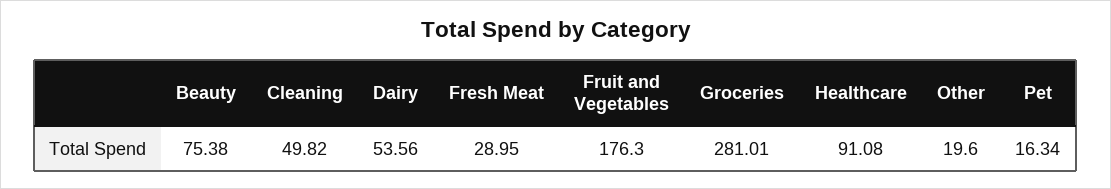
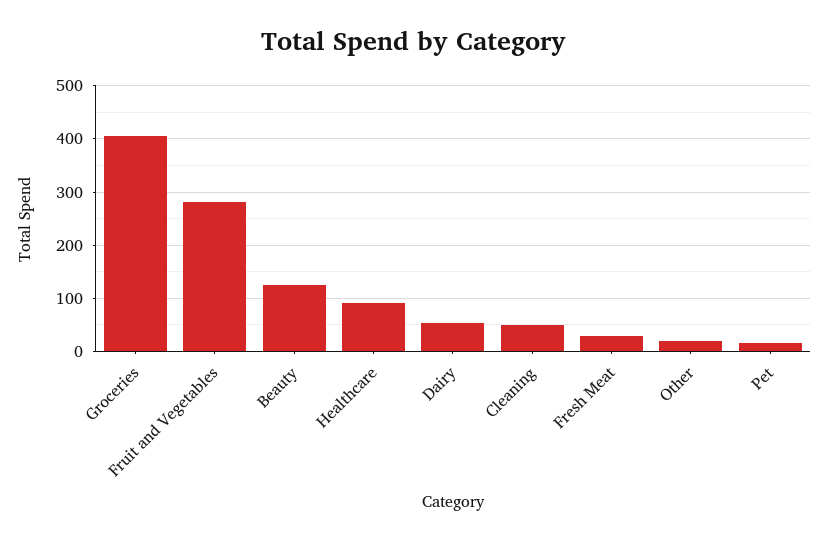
Beauty: 75.38 -> 120
Fruit and Vegetables: 176.3 -> 280
Groceries: 281.01 -> 400

